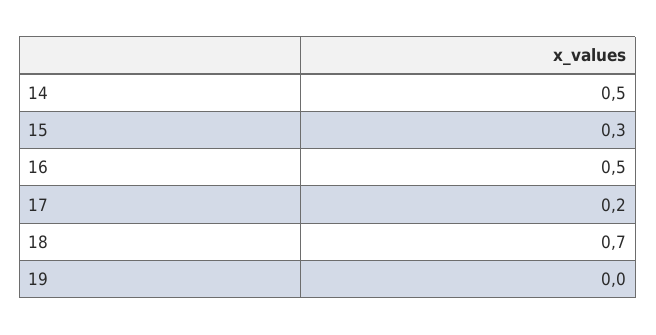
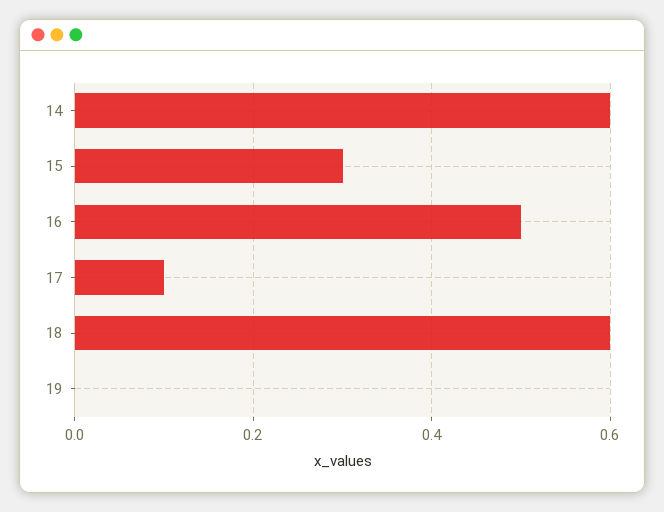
14: 0.5 -> 0.6
17: 0.2 -> 0.1
18: 0.7 -> 0.6

